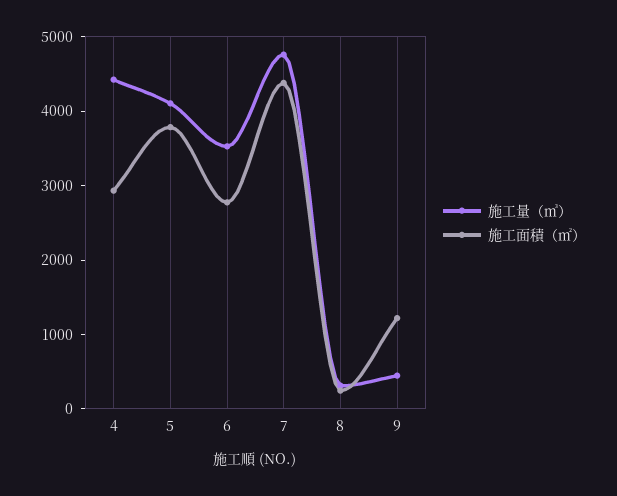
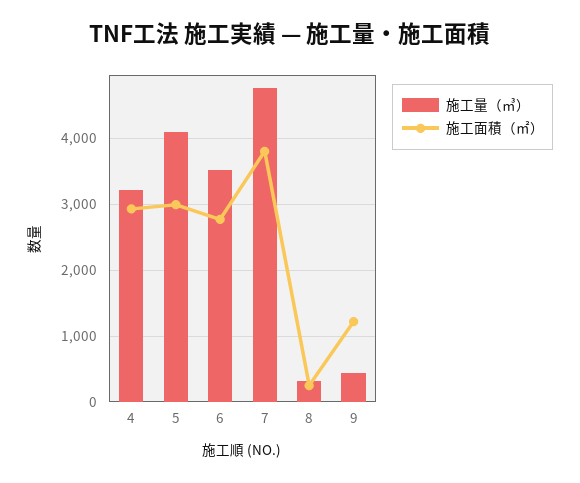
施工量（㎥）, 4: 4400 -> 3200
施工面積（㎡）, 5: 3800 -> 3000
施工面積（㎡）, 7: 4400 -> 3800

